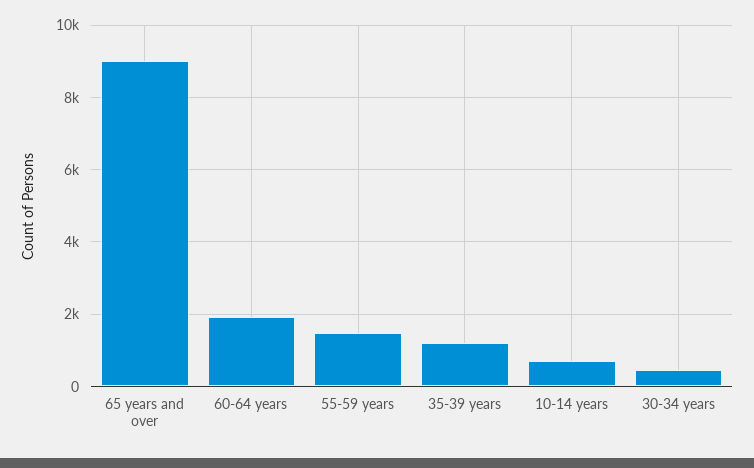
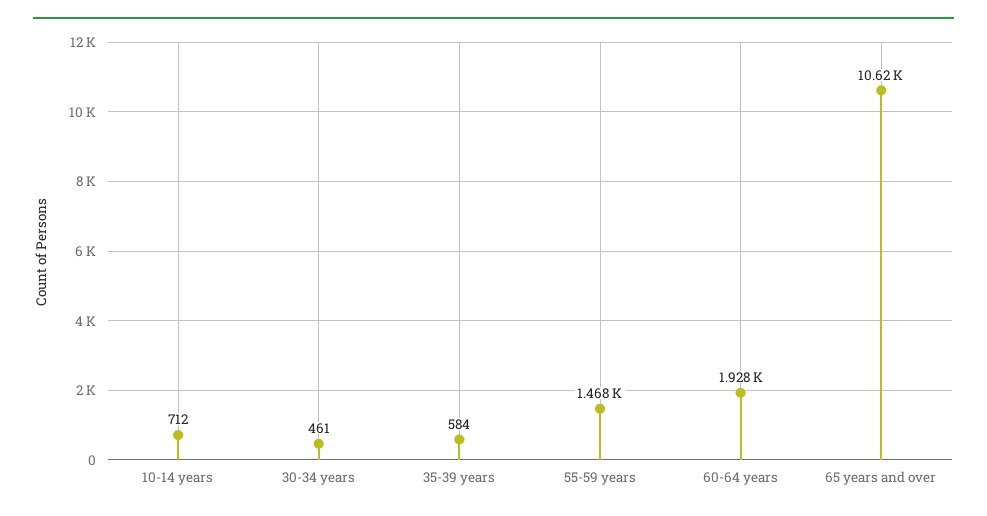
65 years and over: 9000 -> 10620
35-39 years: 1200 -> 584

